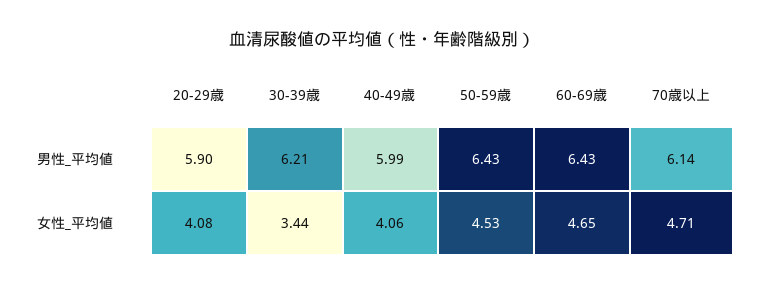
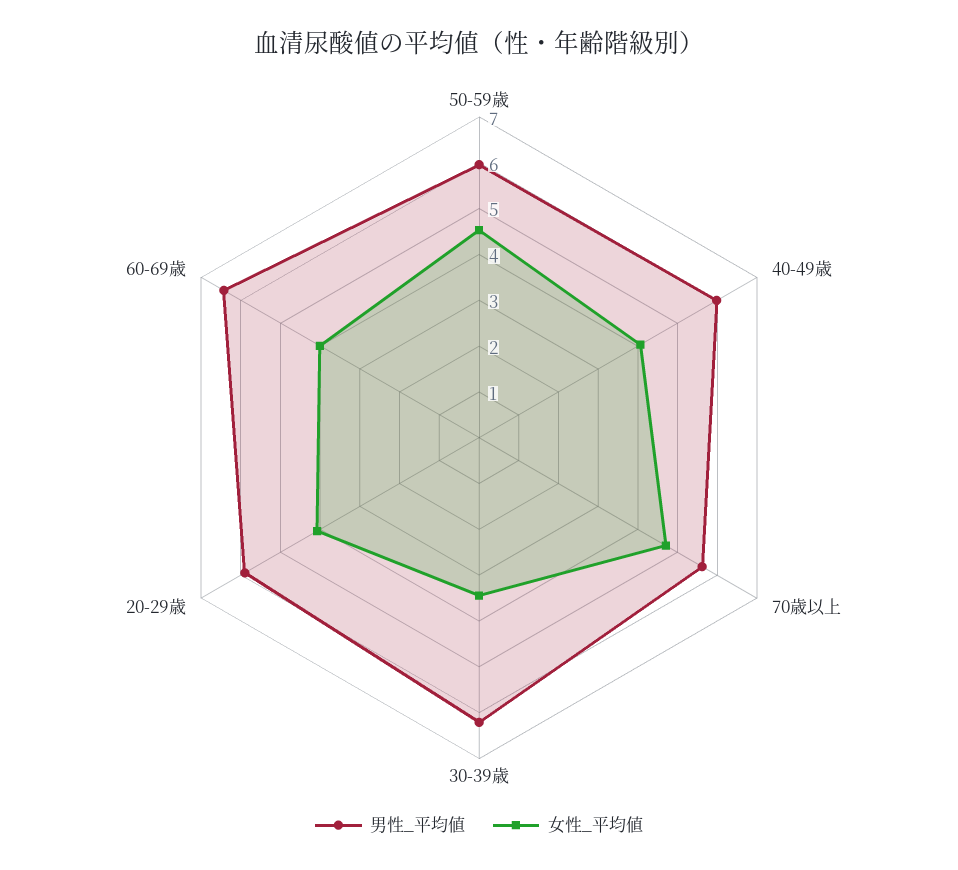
男性_平均値, 50-59歳: 6.43 -> 6
男性_平均値, 70歳以上: 6.14 -> 5.6
女性_平均値, 60-69歳: 4.65 -> 4

